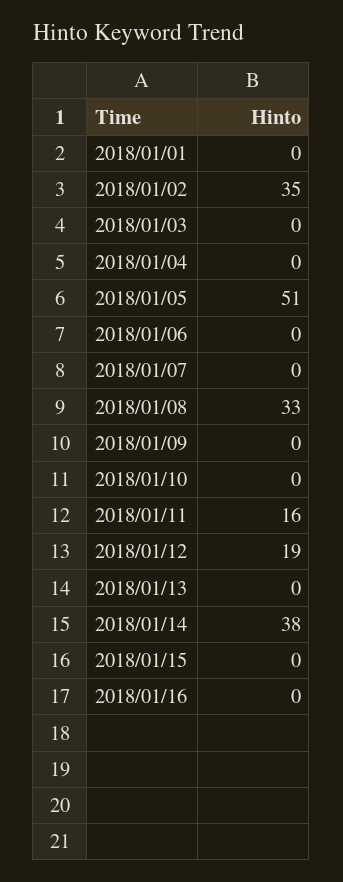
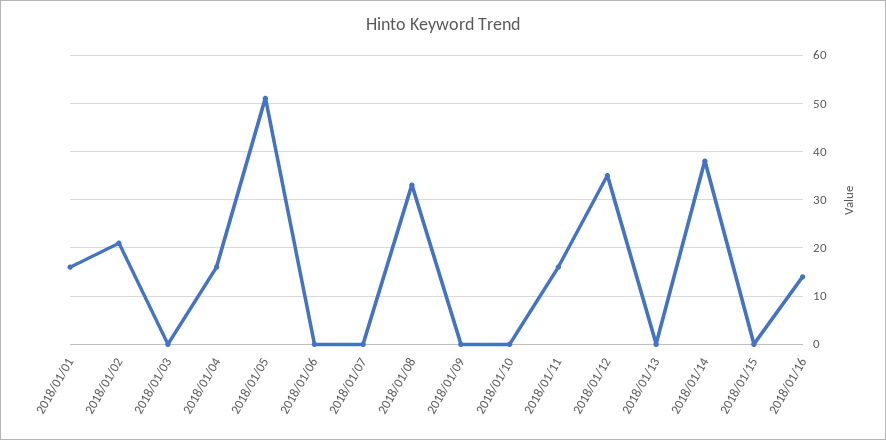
2018/01/01: 0 -> 15
2018/01/02: 35 -> 20
2018/01/04: 0 -> 15
2018/01/12: 19 -> 35
2018/01/16: 0 -> 15

